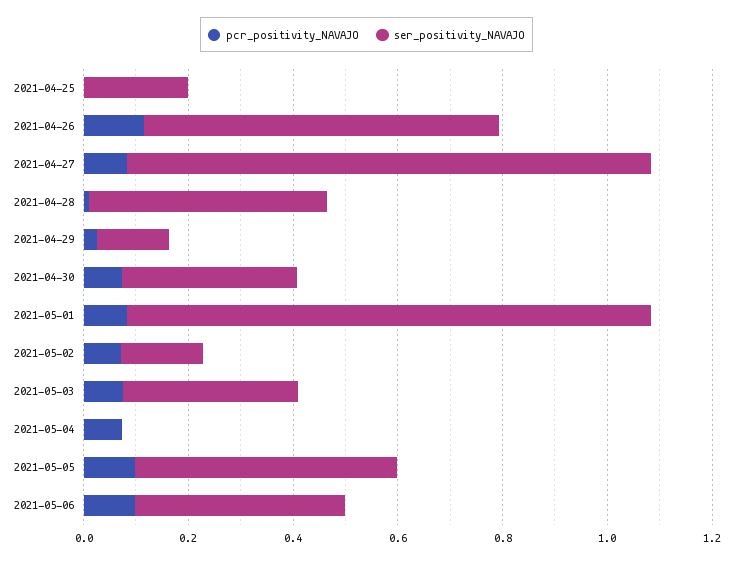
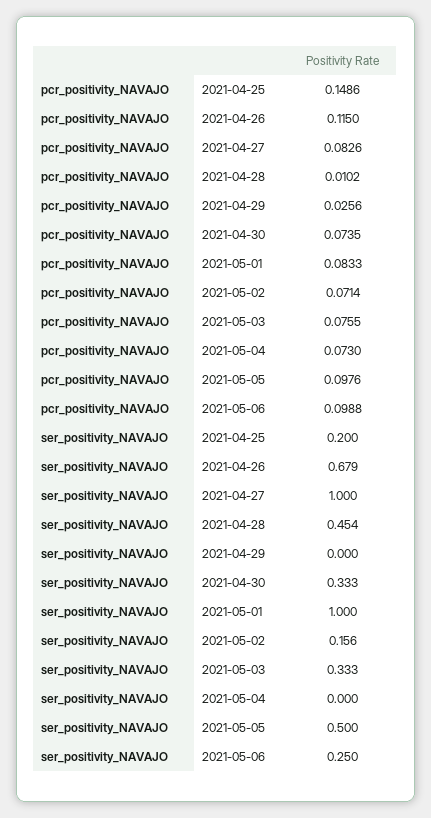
pcr_positivity_NAVAJO, 2021-04-25: 0 -> 0.1486
ser_positivity_NAVAJO, 2021-04-29: 0.15 -> 0
ser_positivity_NAVAJO, 2021-05-06: 0.4 -> 0.25

